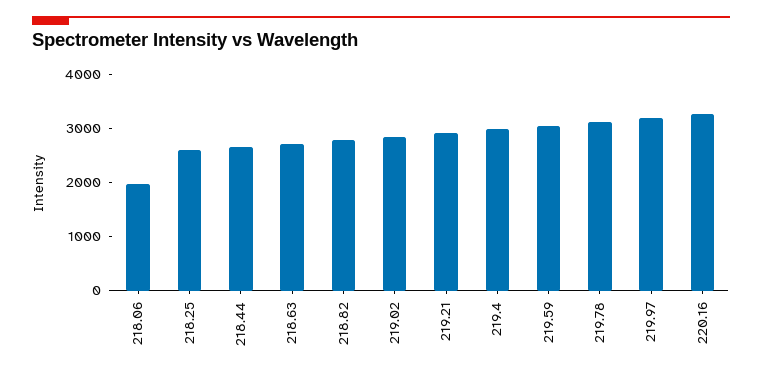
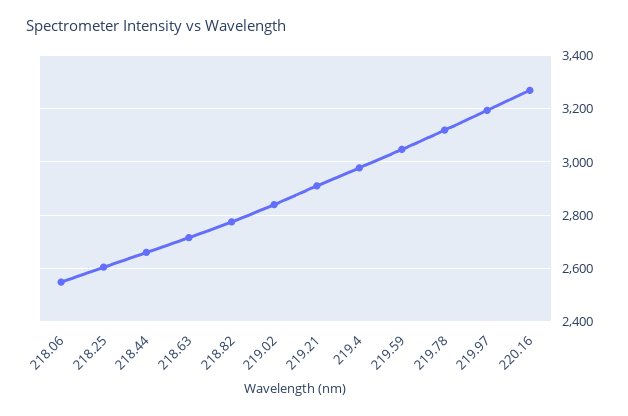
218.06: 2000 -> 2550

